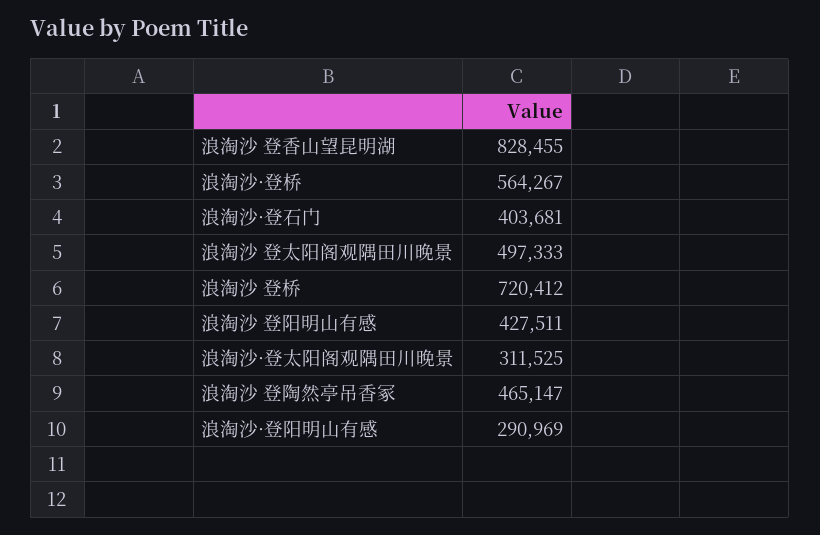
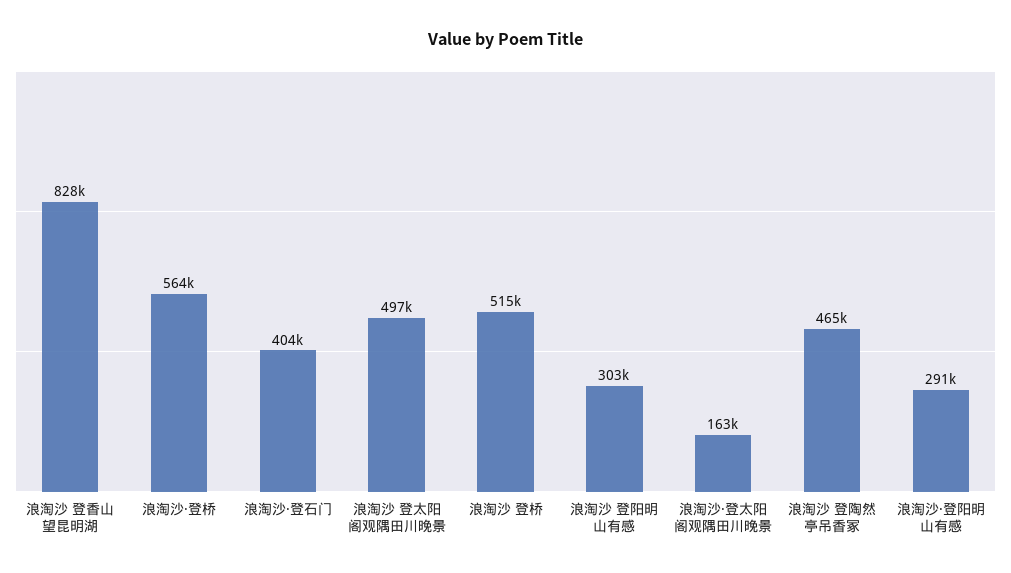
浪淘沙 登桥: 720412 -> 515000
浪淘沙 登阳明山有感: 427511 -> 303000
浪淘沙·登太阳阁观隅田川晚景: 311525 -> 163000

